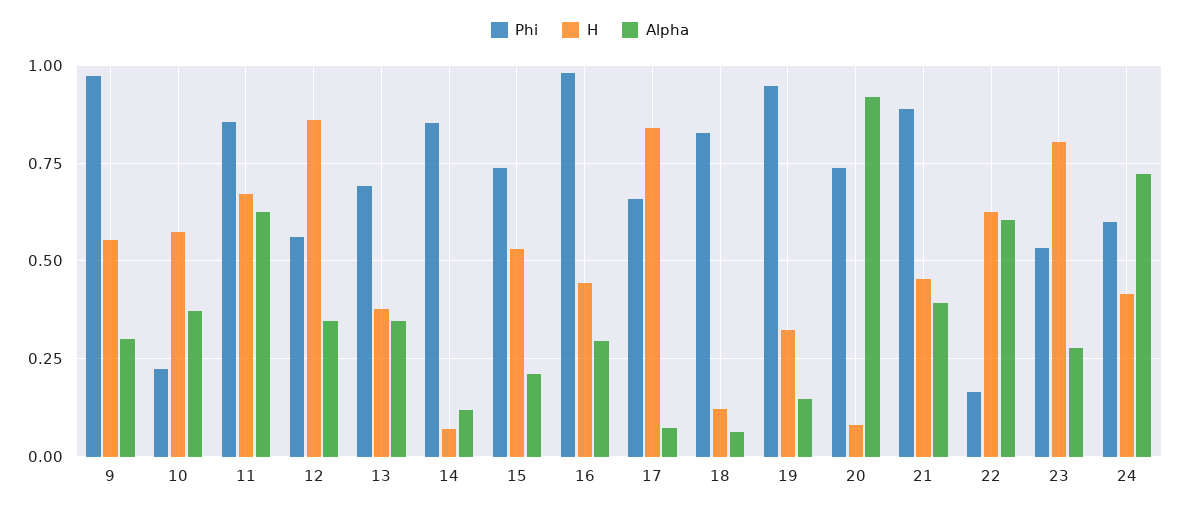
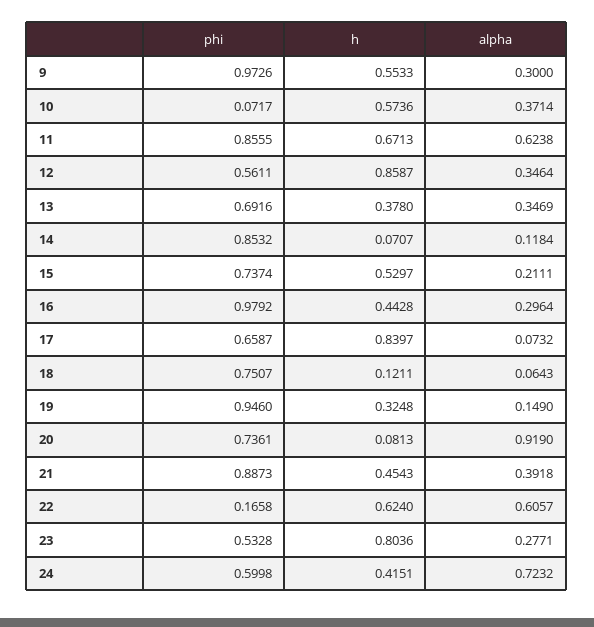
Phi, 10: 0.225 -> 0.0717
Phi, 18: 0.825 -> 0.7507

